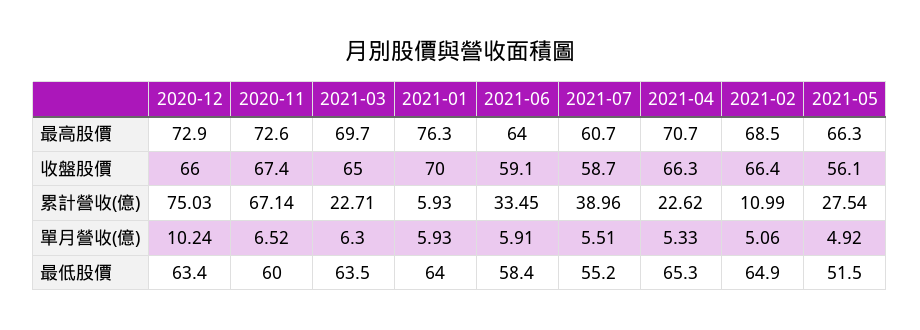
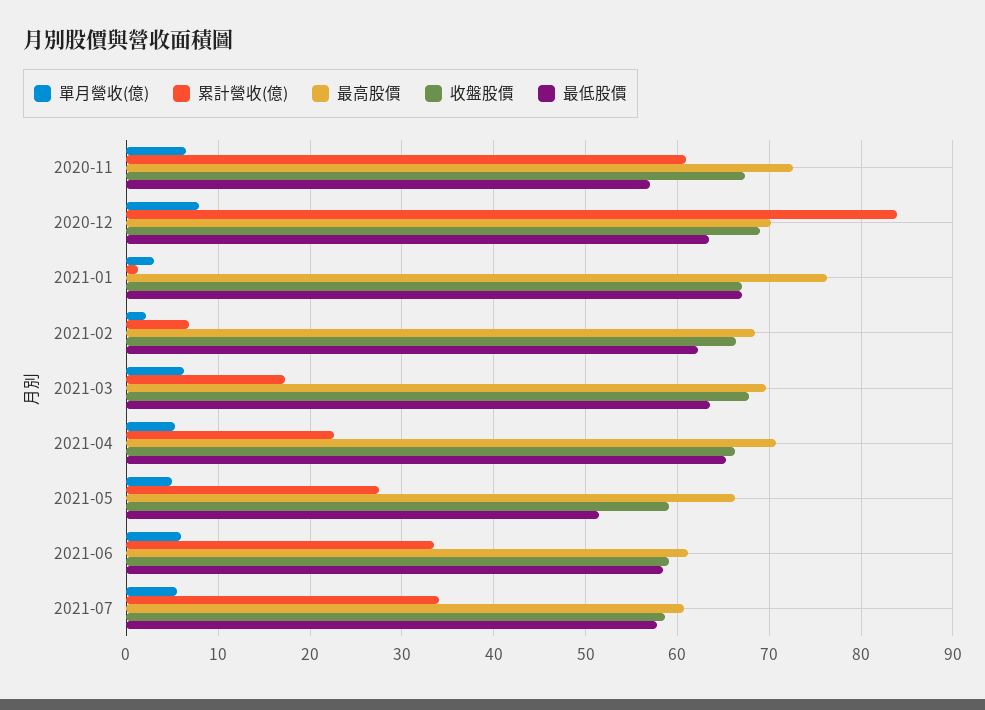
最高股價, 2020-12: 72.9 -> 70
最高股價, 2021-06: 64 -> 61
收盤股價, 2020-12: 66 -> 69
收盤股價, 2021-03: 65 -> 68
收盤股價, 2021-01: 70 -> 67
收盤股價, 2021-05: 56.1 -> 59
累計營收(億), 2020-12: 75.03 -> 84
累計營收(億), 2020-11: 67.14 -> 61
累計營收(億), 2021-03: 22.71 -> 17
累計營收(億), 2021-01: 5.93 -> 1
累計營收(億), 2021-07: 38.96 -> 34
累計營收(億), 2021-02: 10.99 -> 7
單月營收(億), 2020-12: 10.24 -> 8
單月營收(億), 2021-01: 5.93 -> 3
單月營收(億), 2021-02: 5.06 -> 2
最低股價, 2020-11: 60 -> 57
最低股價, 2021-01: 64 -> 67
最低股價, 2021-07: 55.2 -> 58
最低股價, 2021-02: 64.9 -> 62

